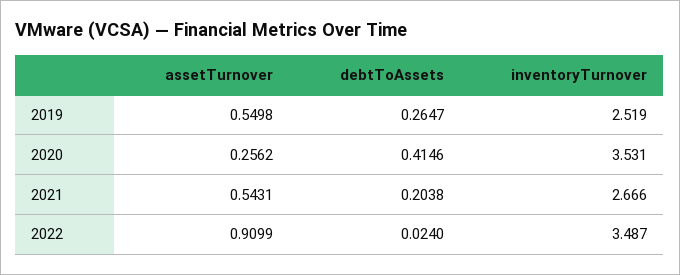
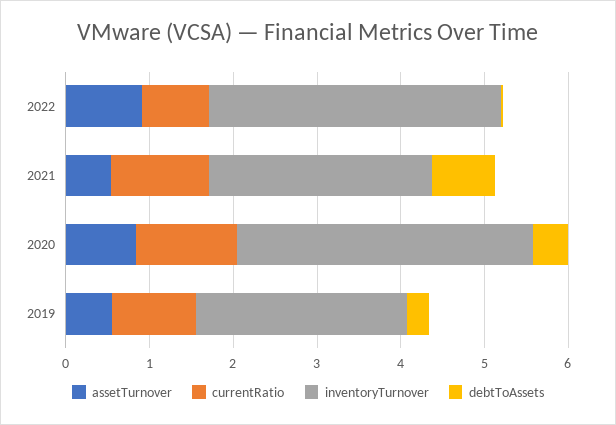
assetTurnover, 2020: 0.2562 -> 0.8
debtToAssets, 2021: 0.2038 -> 0.8
currentRatio, 2022: none -> 0.8
currentRatio, 2021: none -> 1.2
currentRatio, 2020: none -> 1.2
currentRatio, 2019: none -> 1

